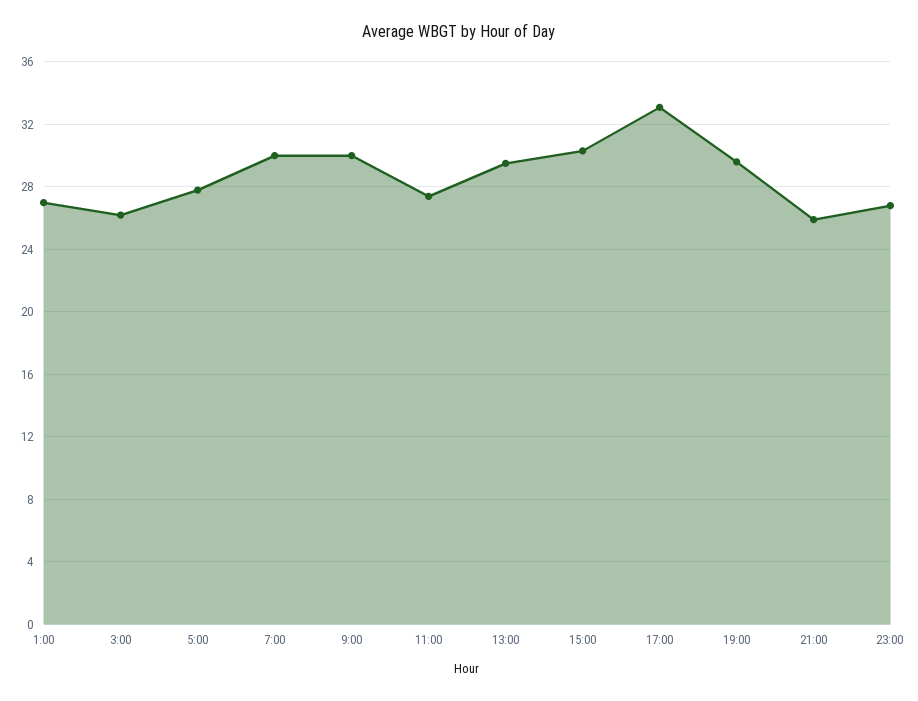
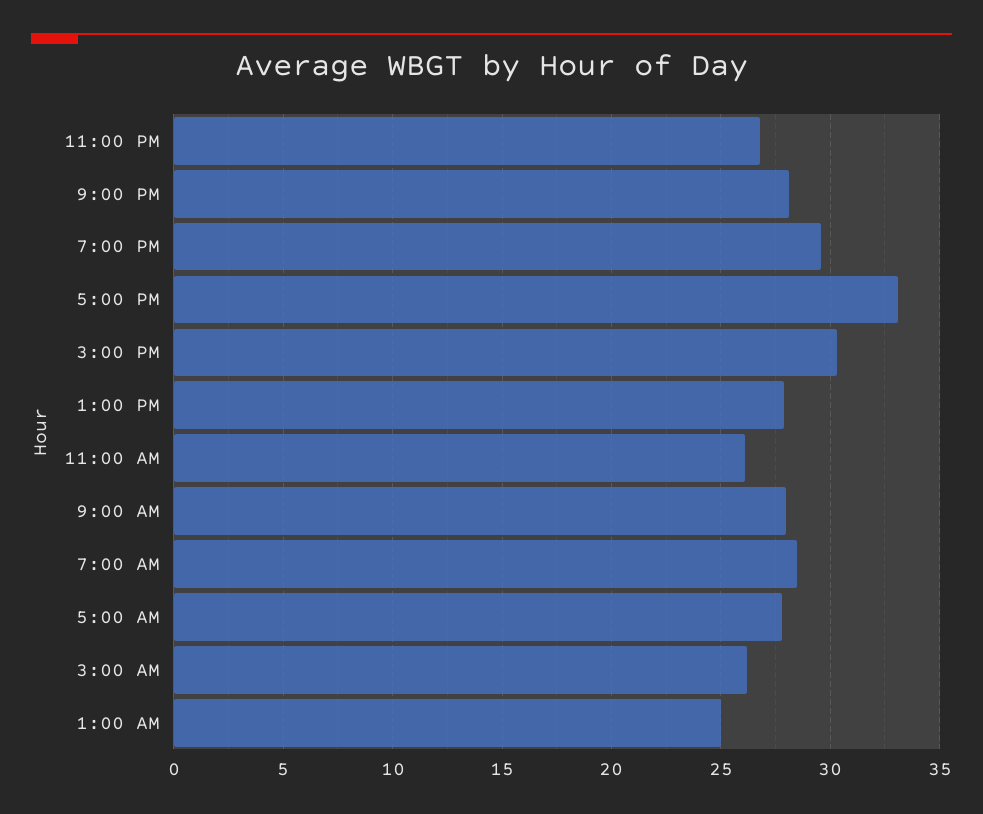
1:00: 27 -> 25
7:00: 30 -> 28.5
9:00: 30 -> 28
11:00: 27.5 -> 26
13:00: 29.5 -> 28
21:00: 26 -> 28

